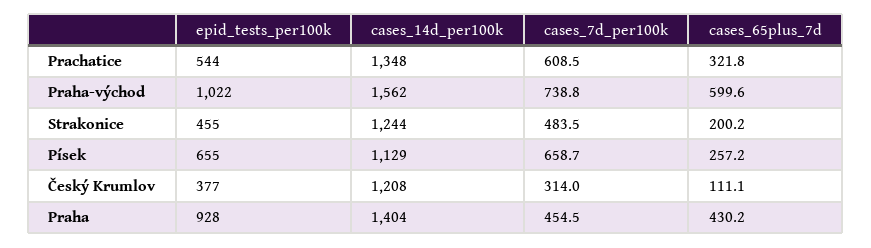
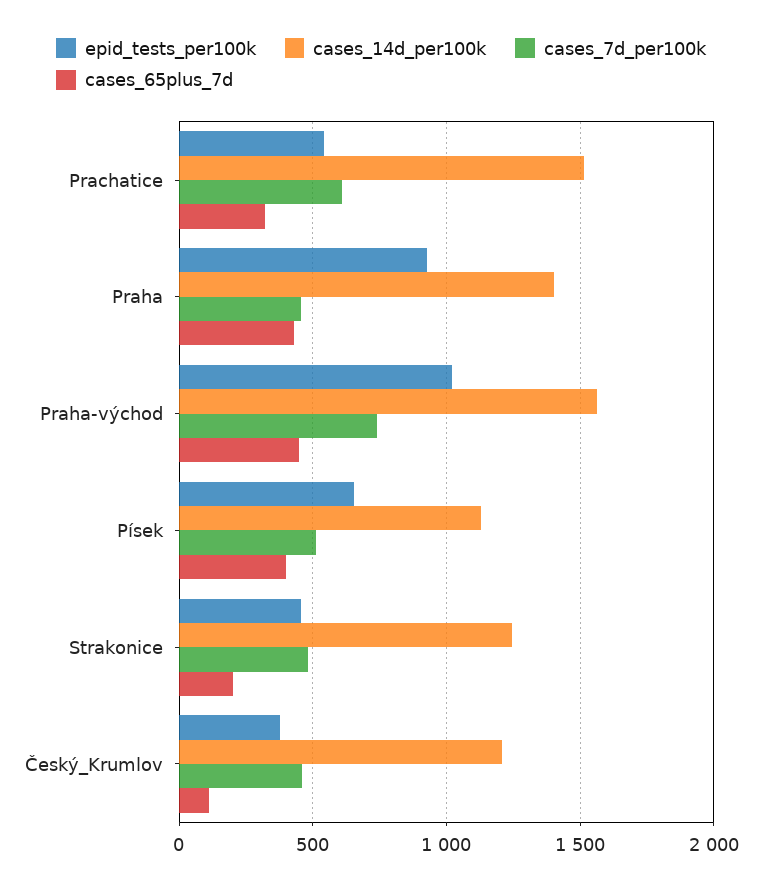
cases_14d_per100k, Prachatice: 1348 -> 1500
cases_65plus_7d, Praha-východ: 599.6 -> 450
cases_7d_per100k, Písek: 658.7 -> 500
cases_65plus_7d, Písek: 257.2 -> 400
cases_7d_per100k, Český Krumlov: 314 -> 450

